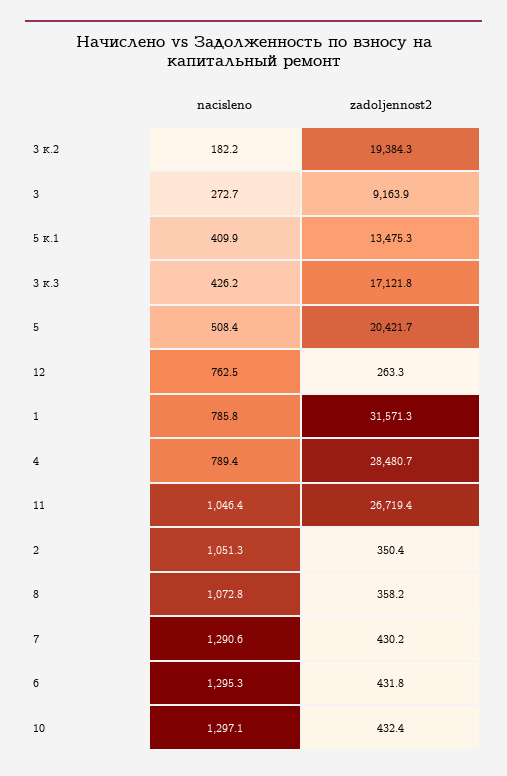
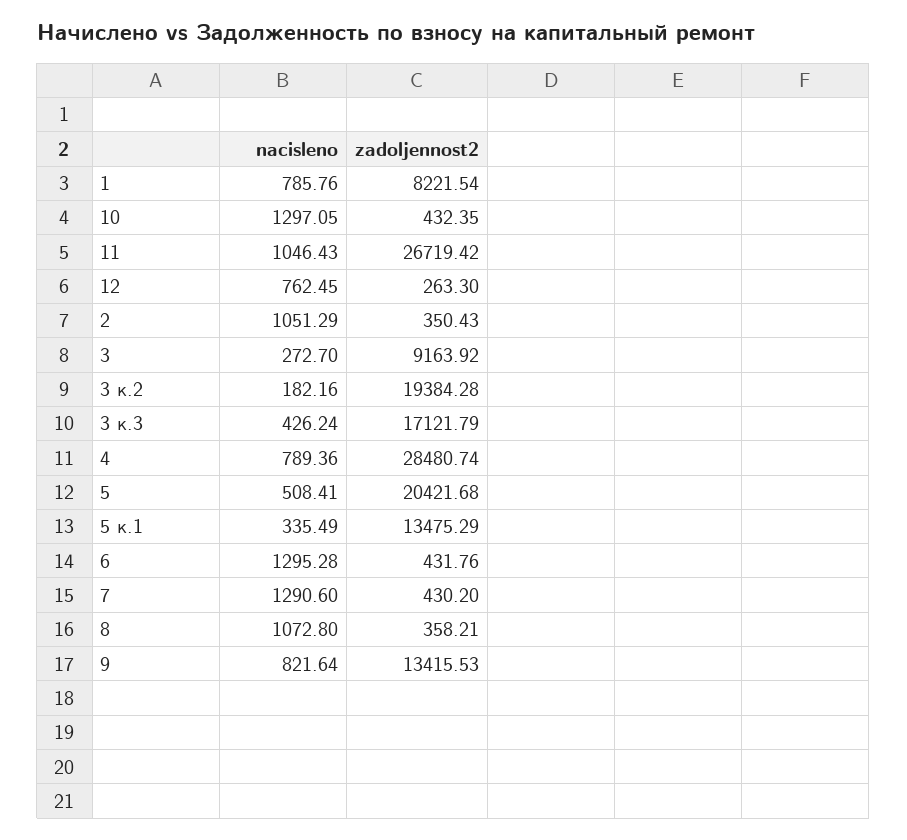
nacisleno, 5 к.1: 409.9 -> 335.49
zadoljennost2, 1: 31571.3 -> 8221.54
nacisleno, 9: none -> 821.64
zadoljennost2, 9: none -> 13415.53

